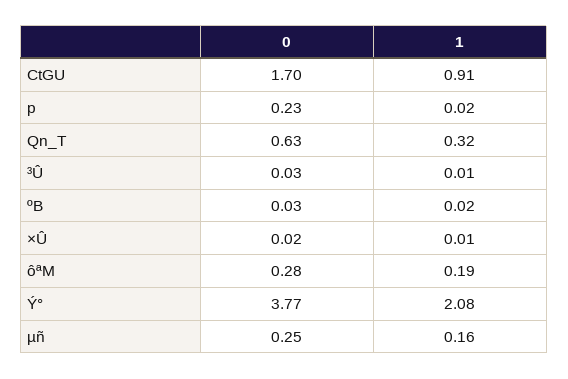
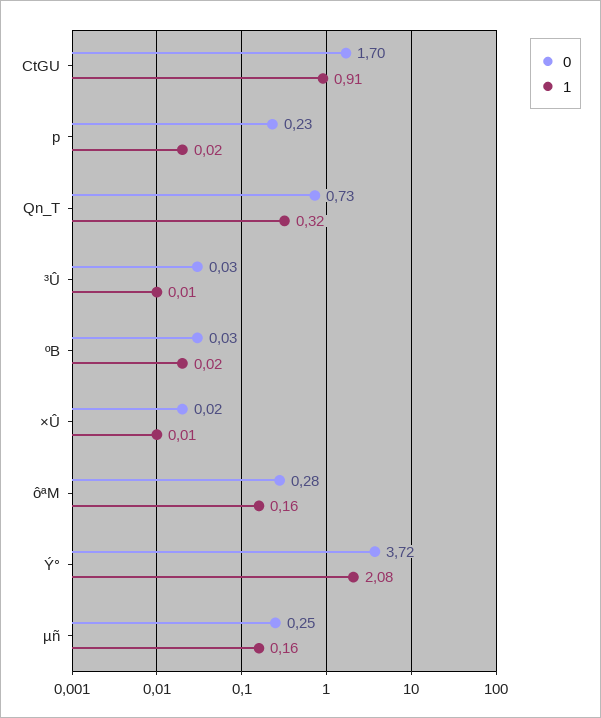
0, Qn_T: 0.63 -> 0.73
1, ôªM: 0.19 -> 0.16
0, Ý°: 3.77 -> 3.72

